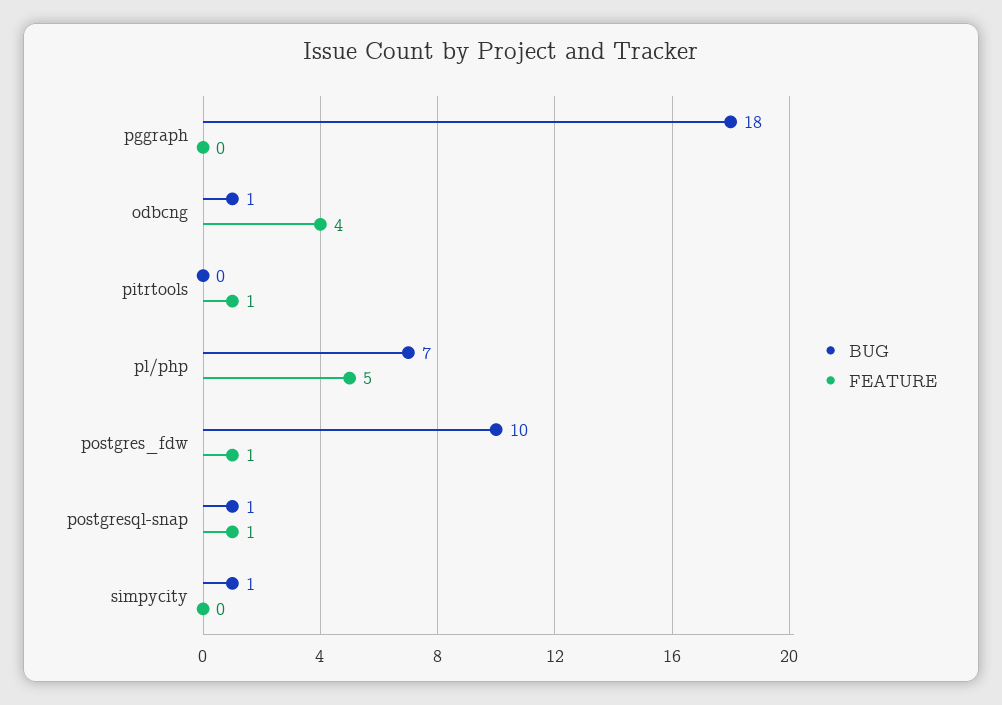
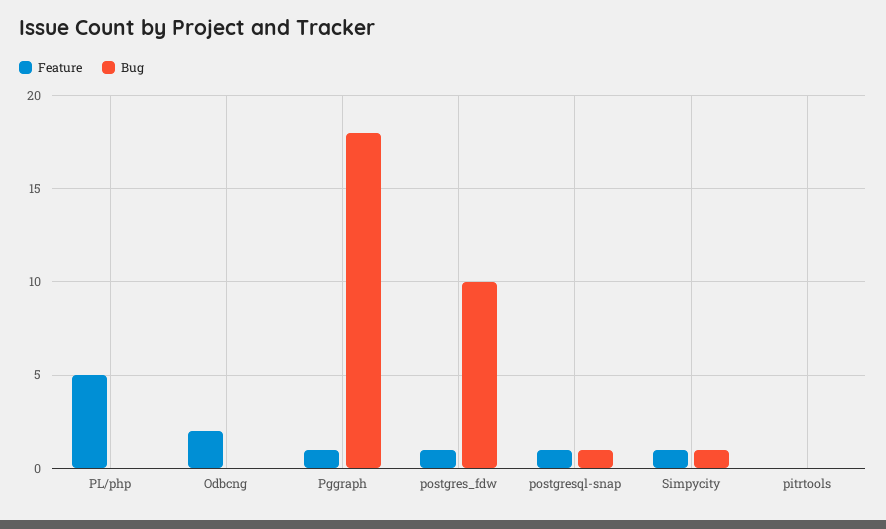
FEATURE, pggraph: 0 -> 1
BUG, odbcng: 1 -> 0
FEATURE, odbcng: 4 -> 2
FEATURE, pitrtools: 1 -> 0
BUG, pl/php: 7 -> 0
FEATURE, simpycity: 0 -> 1

